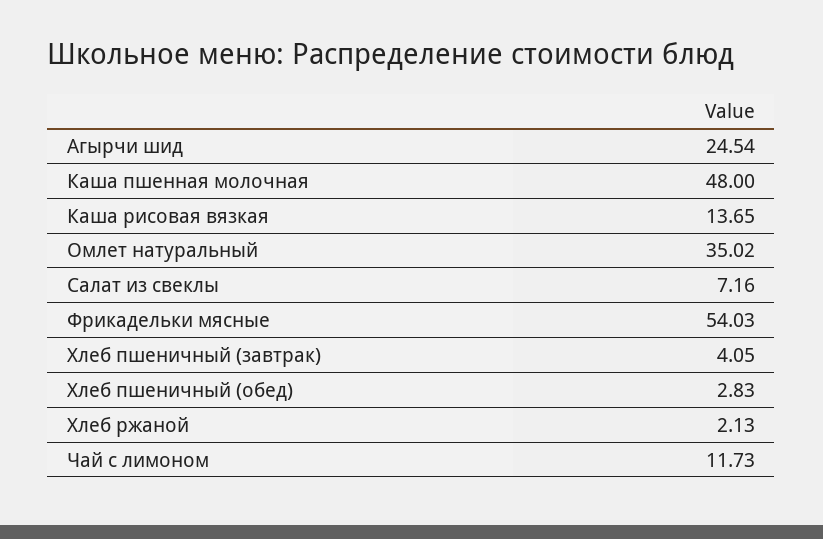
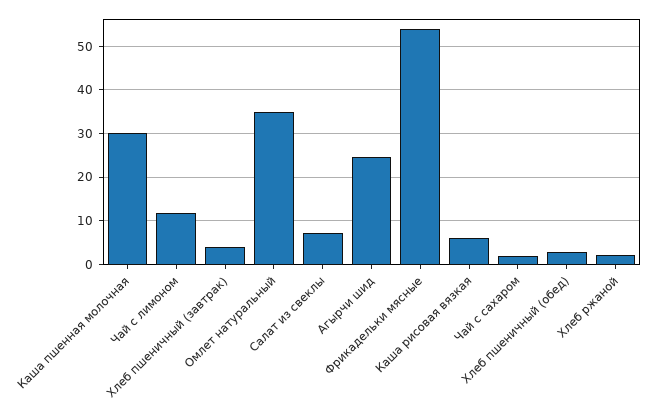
Каша пшенная молочная: 48 -> 30
Каша рисовая вязкая: 13.65 -> 6
Чай с сахаром: none -> 2

